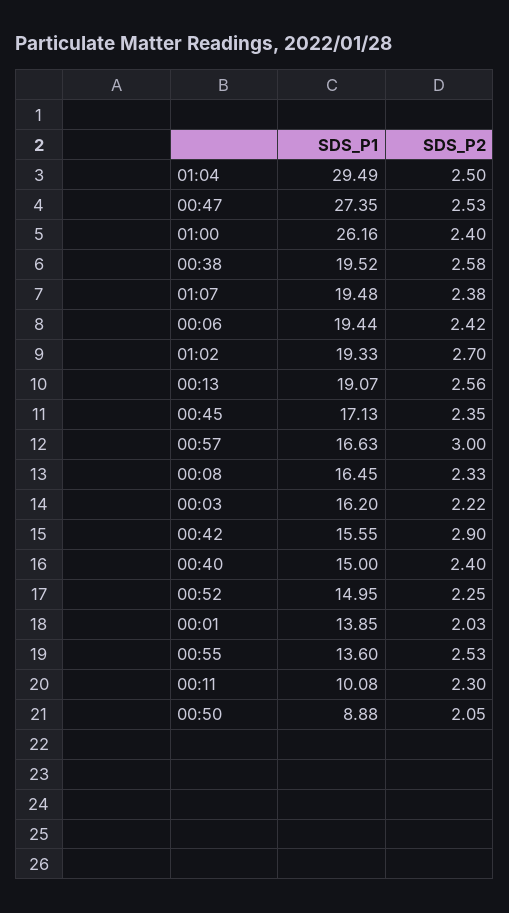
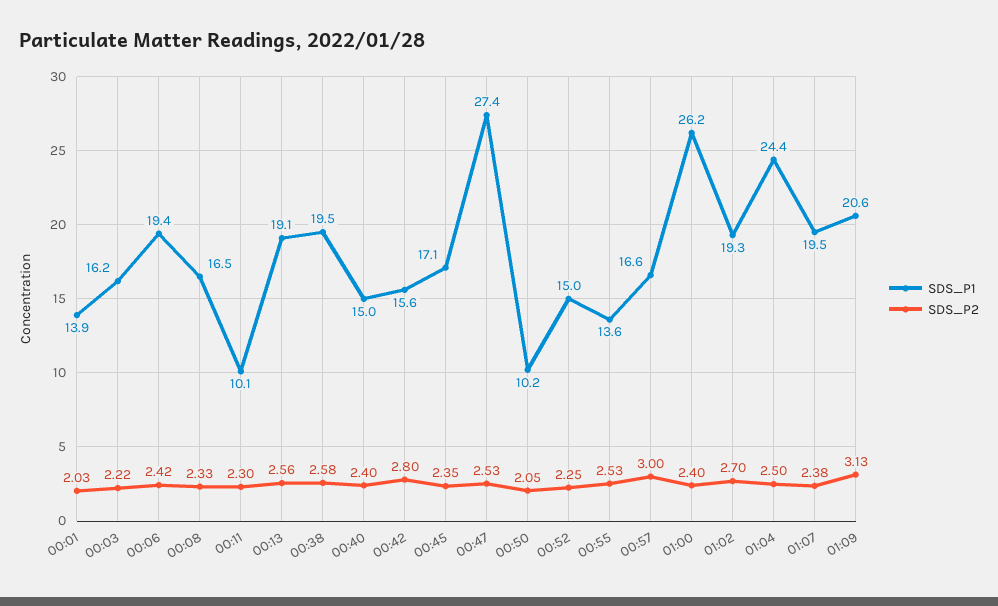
SDS_P1, 01:04: 29.49 -> 24.4
SDS_P2, 00:42: 2.9 -> 2.8
SDS_P1, 00:50: 8.88 -> 10.2
SDS_P1, 01:09: none -> 20.6
SDS_P2, 01:09: none -> 3.13

